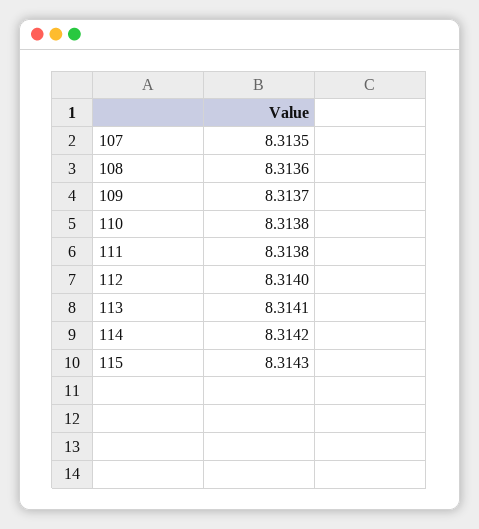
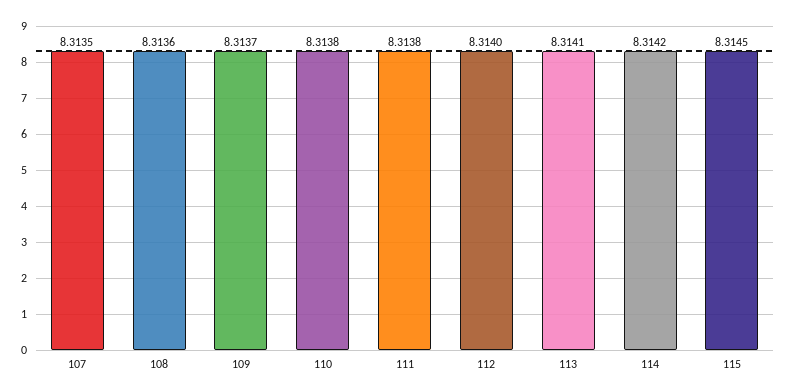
115: 8.3143 -> 8.3145

